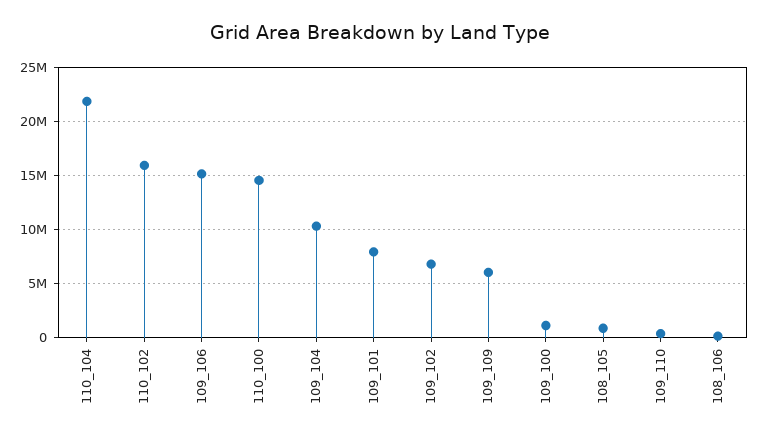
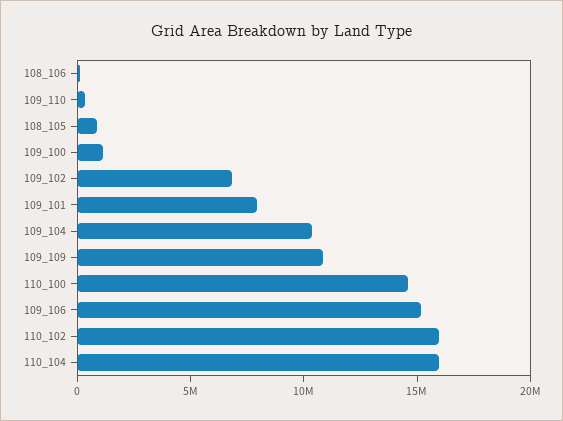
110_104: 22000000 -> 16000000
109_109: 6000000 -> 11000000

